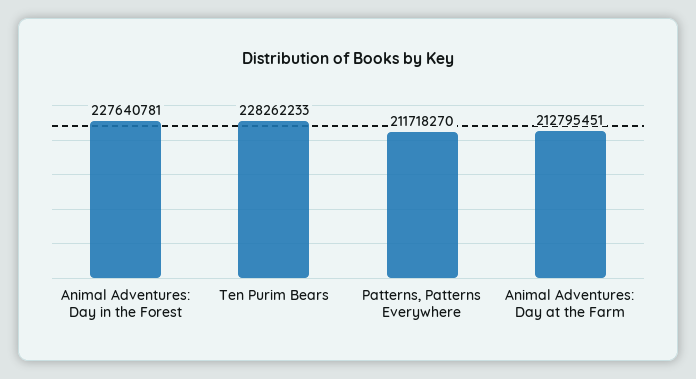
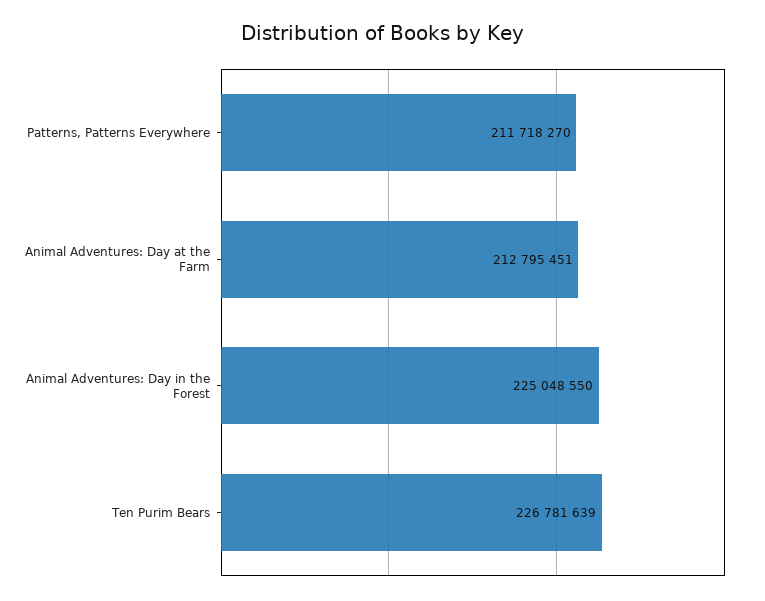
Animal Adventures: Day in the Forest: 227640781 -> 225048550
Ten Purim Bears: 228262233 -> 226781639

